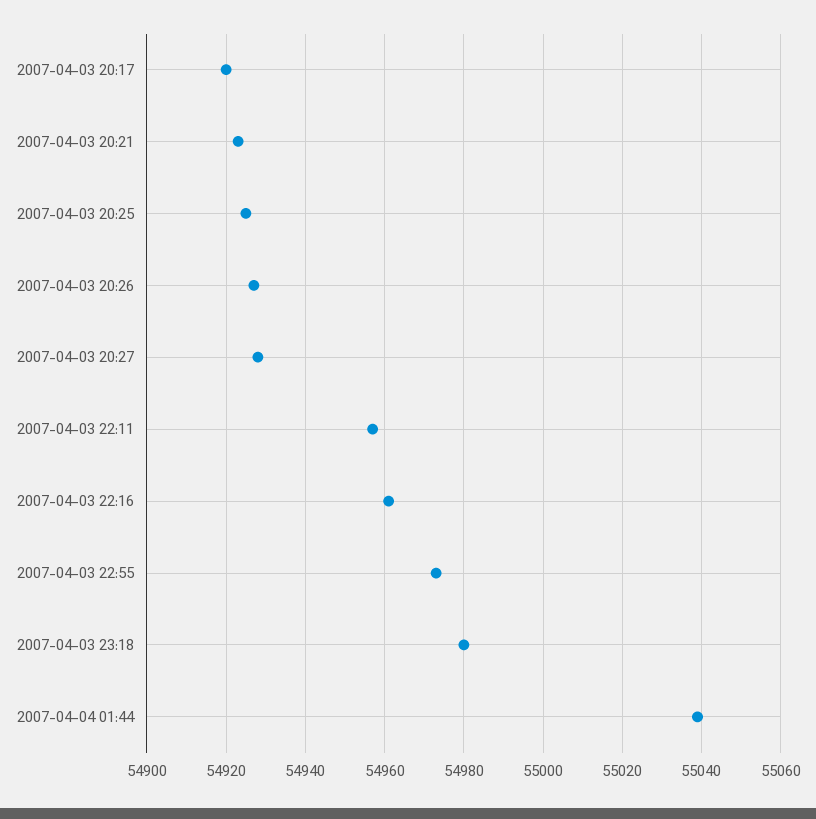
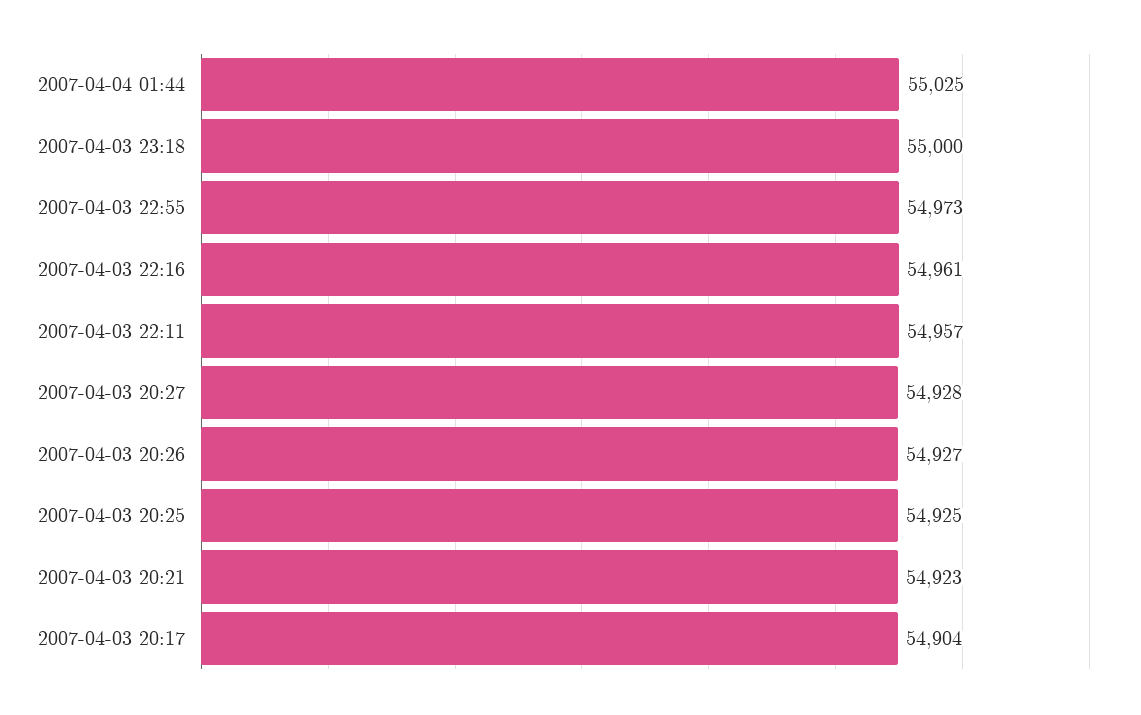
2007-04-03 20:17: 54920 -> 54904
2007-04-03 23:18: 54980 -> 55000
2007-04-04 01:44: 55040 -> 55025

